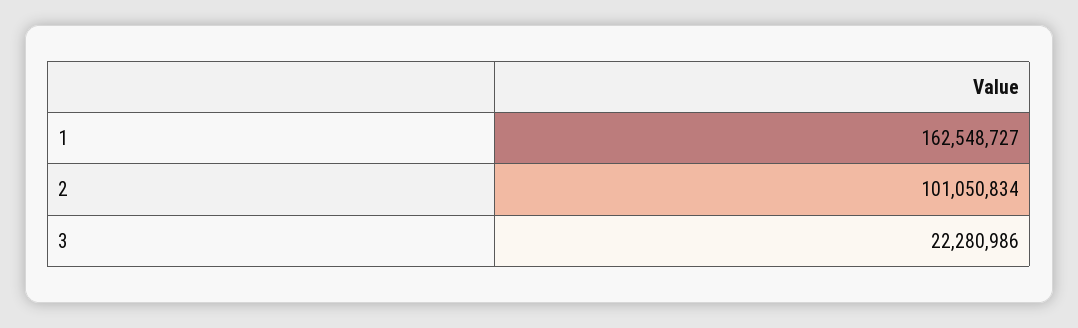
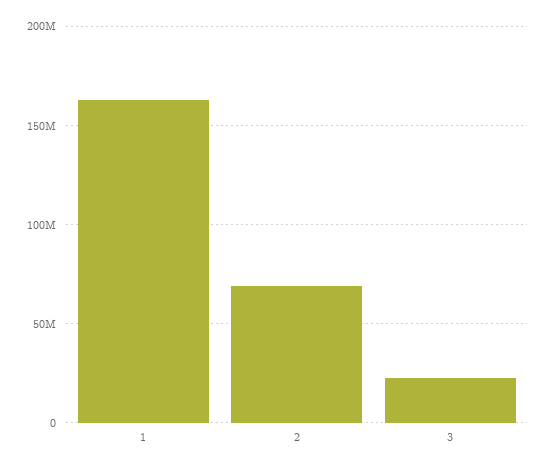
2: 101050834 -> 70000000

